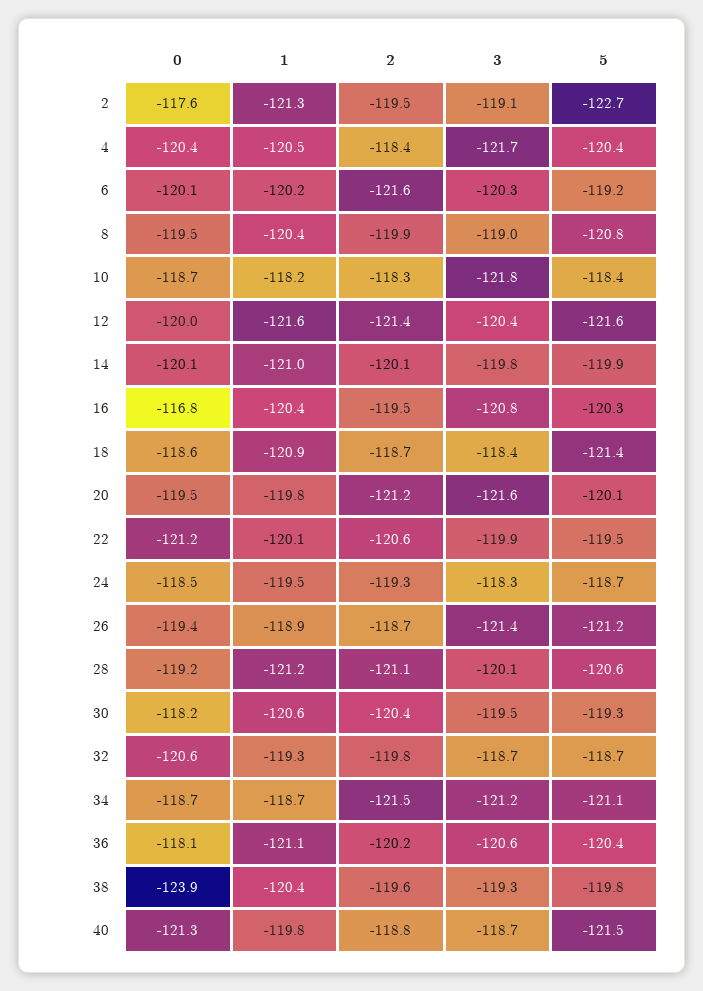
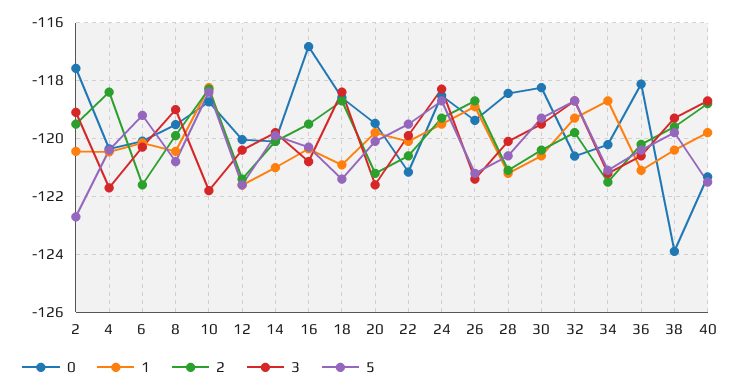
1, 2: -121.3 -> -120.5
0, 28: -119.2 -> -118.5
0, 34: -118.7 -> -120.25

